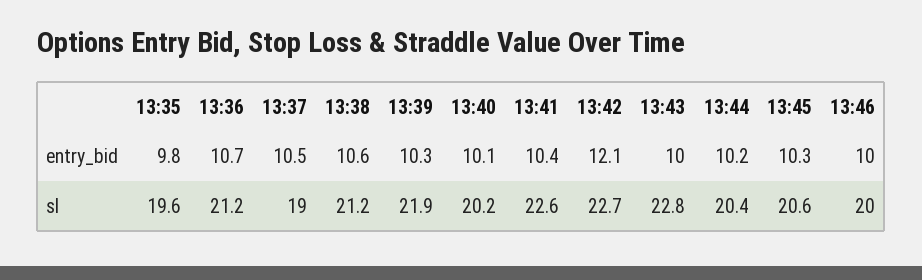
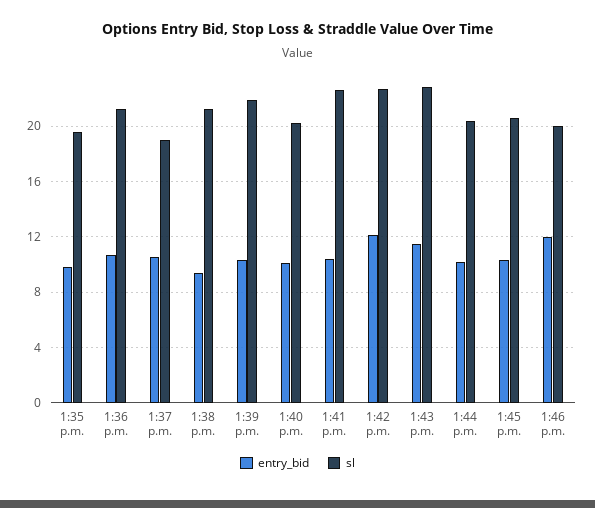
entry_bid, 13:38: 10.6 -> 9.5
entry_bid, 13:43: 10 -> 11.5
entry_bid, 13:46: 10 -> 12

